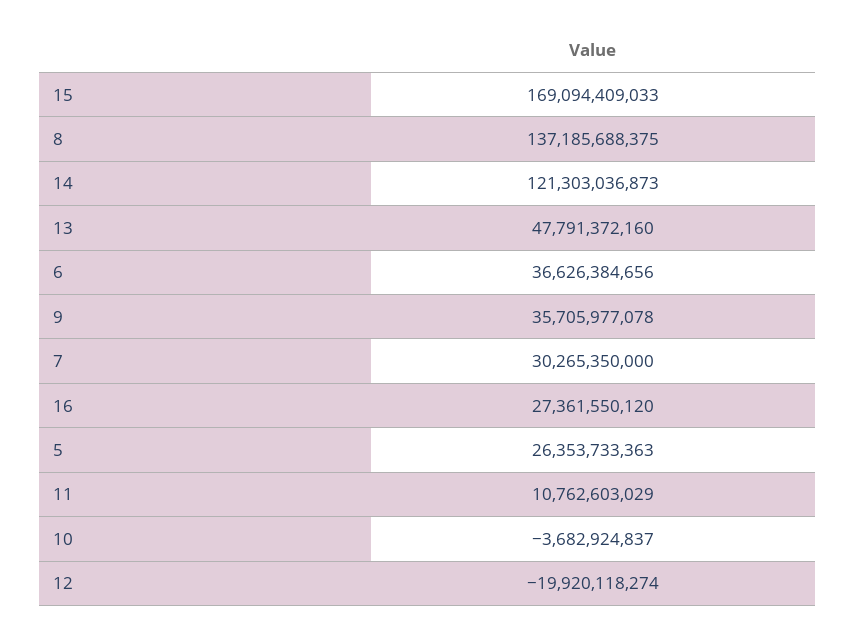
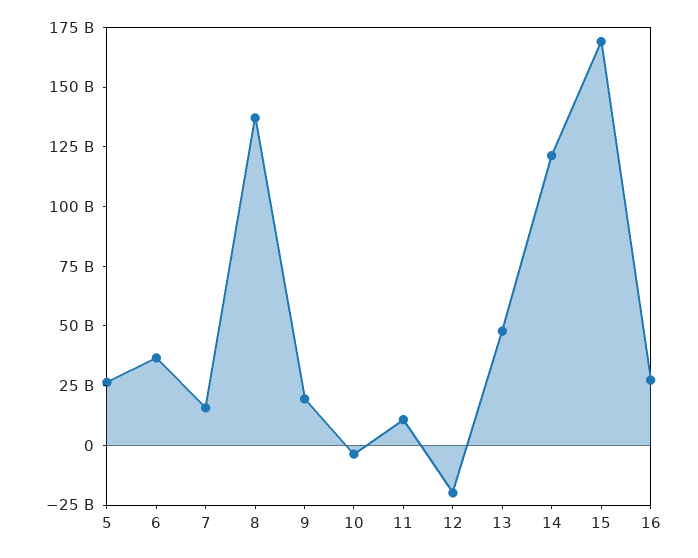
9: 35705977078 -> 20000000000
7: 30265350000 -> 15000000000

